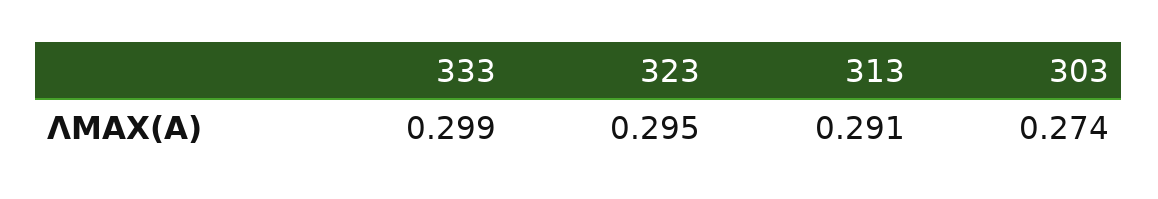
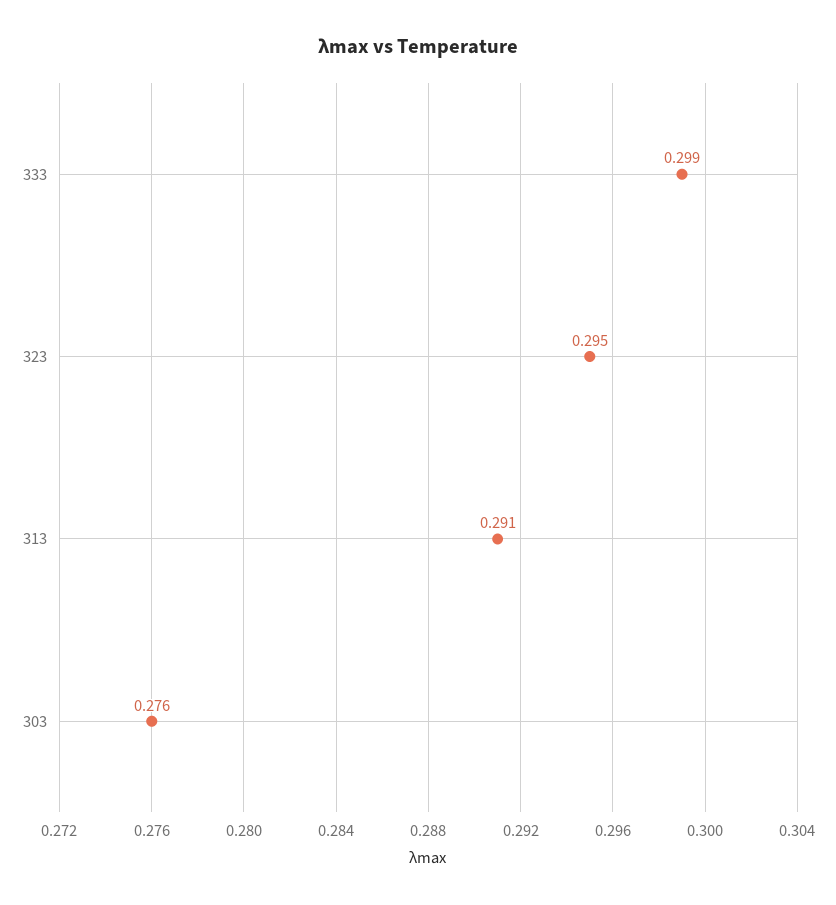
303: 0.274 -> 0.276

